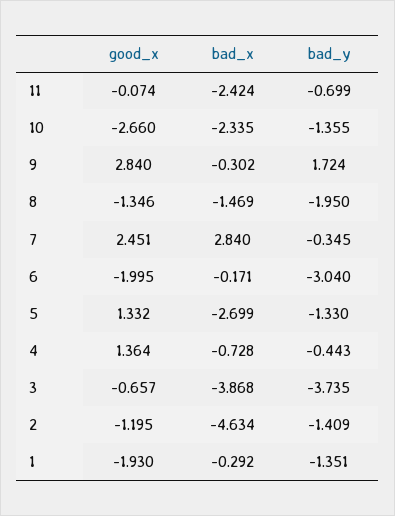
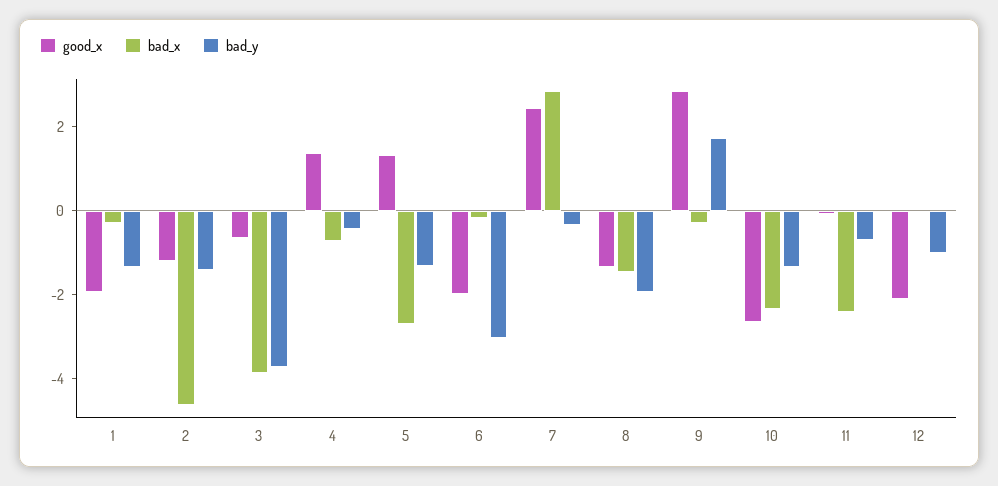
good_x, 12: none -> -2
bad_x, 12: none -> 0
bad_y, 12: none -> -1

